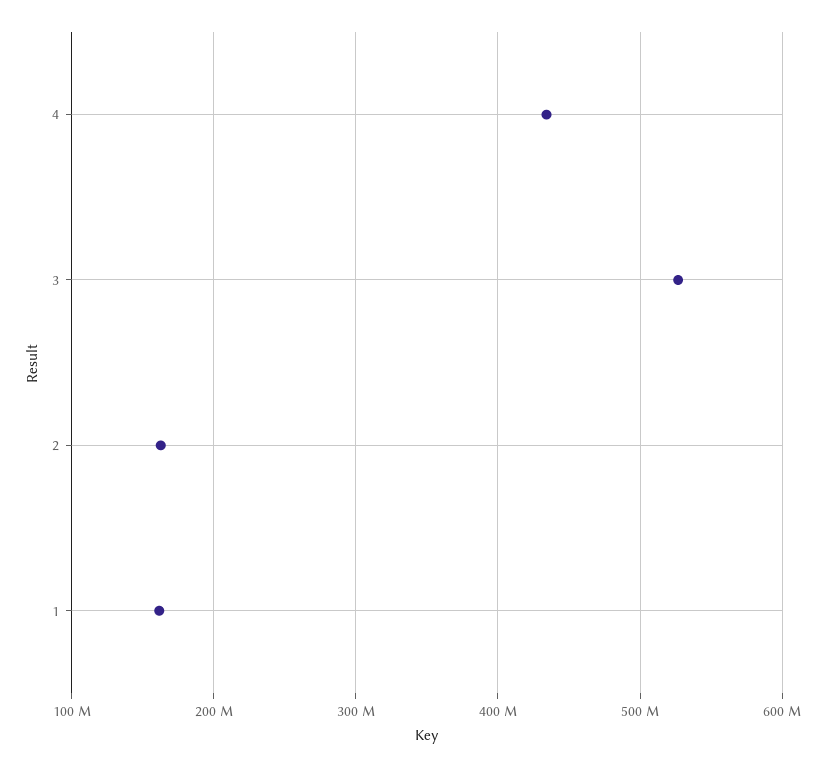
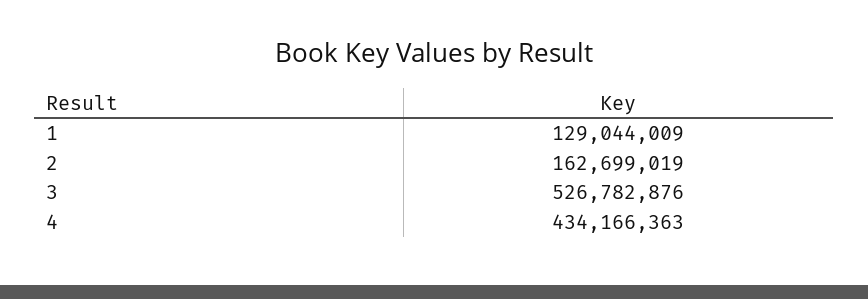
1: 160000000 -> 129044009

